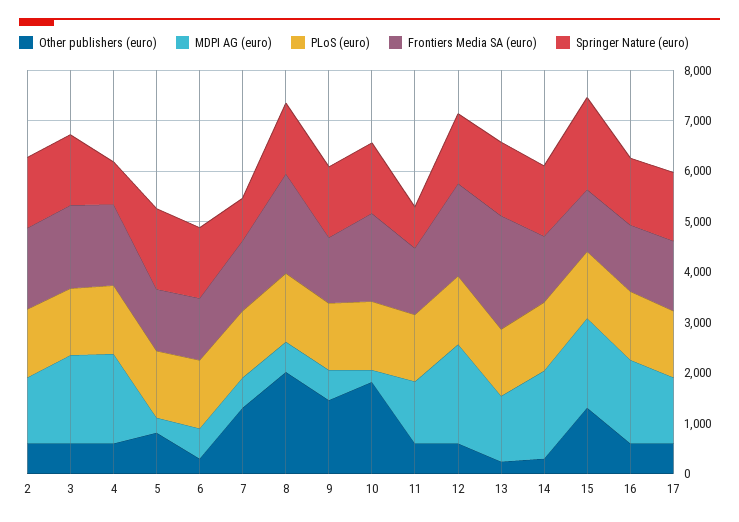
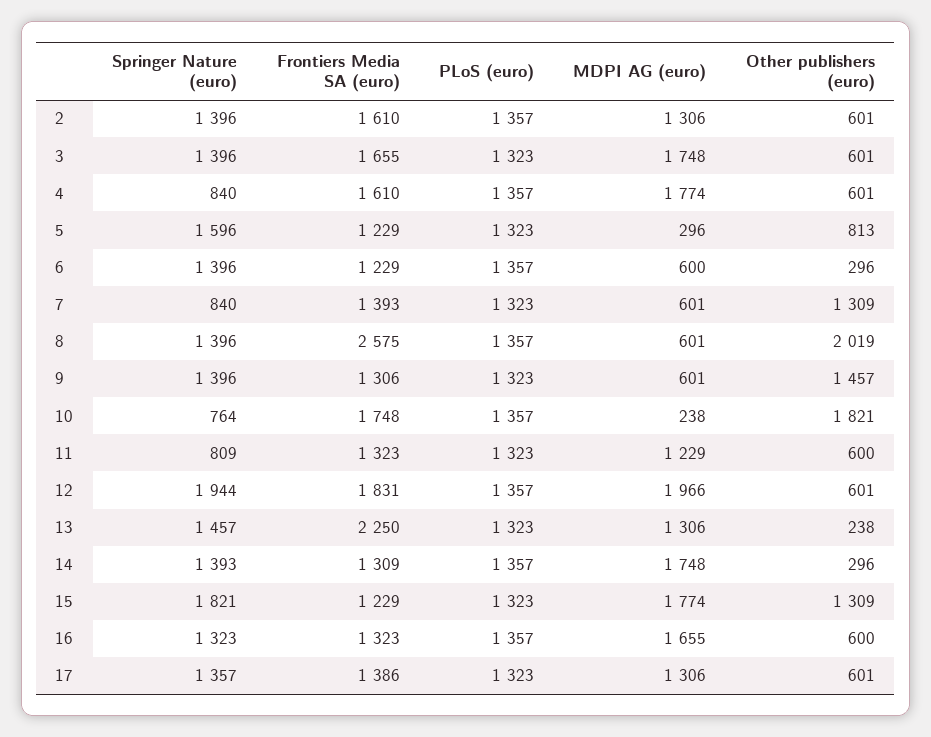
Frontiers Media SA (euro), 8: 2000 -> 2575
Springer Nature (euro), 10: 1400 -> 764
Springer Nature (euro), 12: 1400 -> 1944

